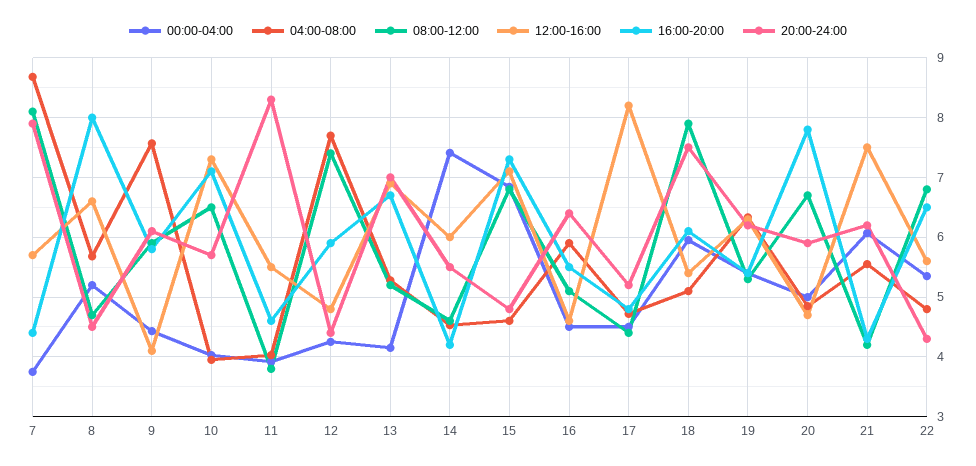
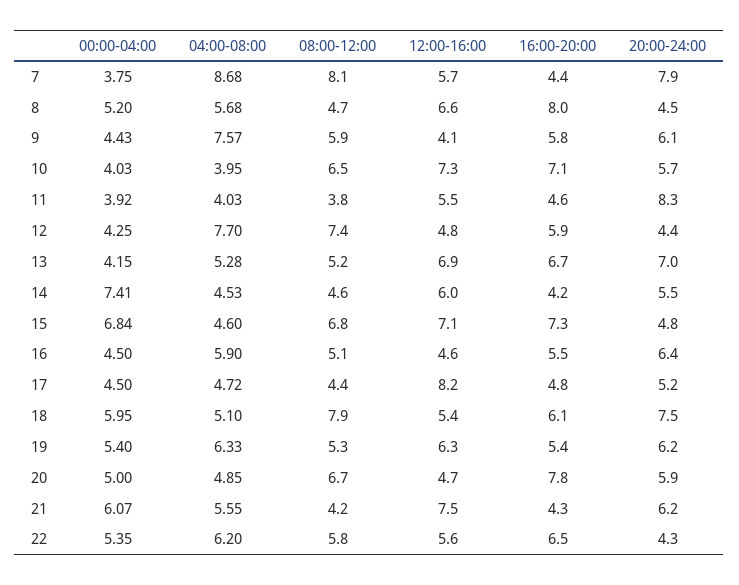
04:00-08:00, 22: 4.8 -> 6.2
08:00-12:00, 22: 6.8 -> 5.8

